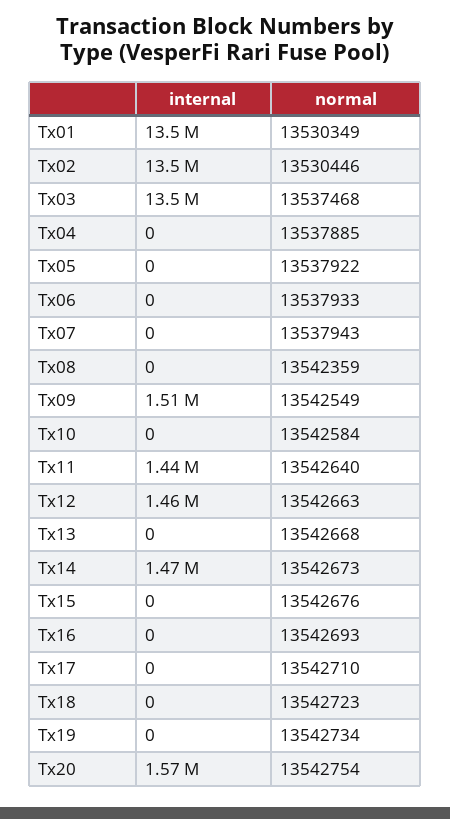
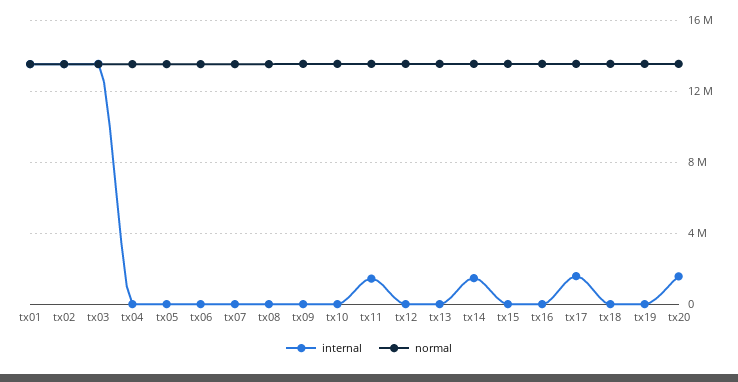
internal, Tx09: 1510000 -> 0
internal, Tx12: 1460000 -> 0
internal, Tx17: 0 -> 1500000

